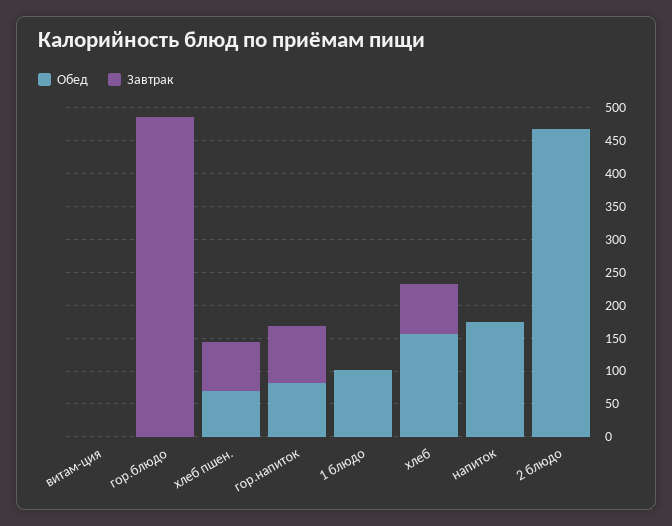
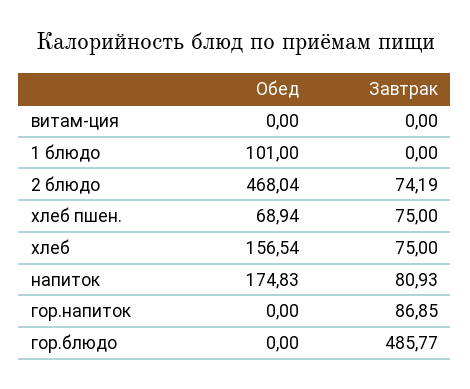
Обед, гор.напиток: 75 -> 0
Завтрак, напиток: 0 -> 80.93
Завтрак, 2 блюдо: 0 -> 74.19

